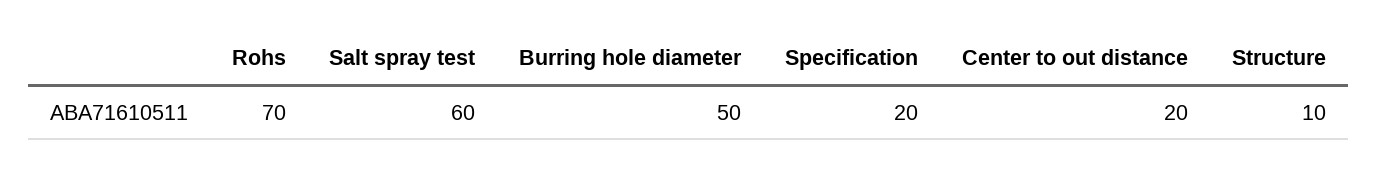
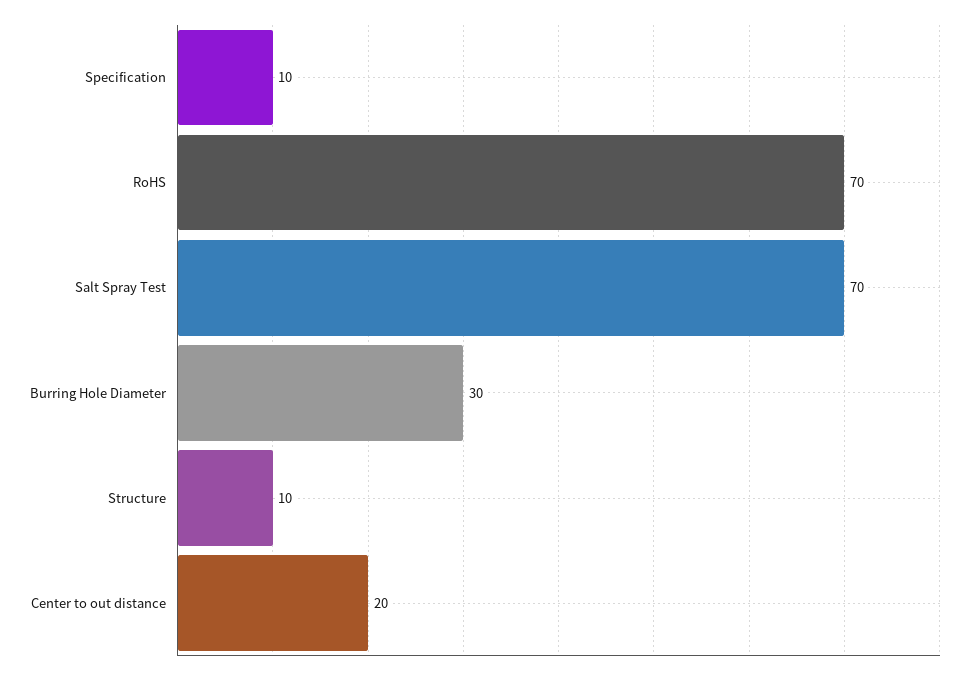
Salt spray test: 60 -> 70
Burring hole diameter: 50 -> 30
Specification: 20 -> 10

